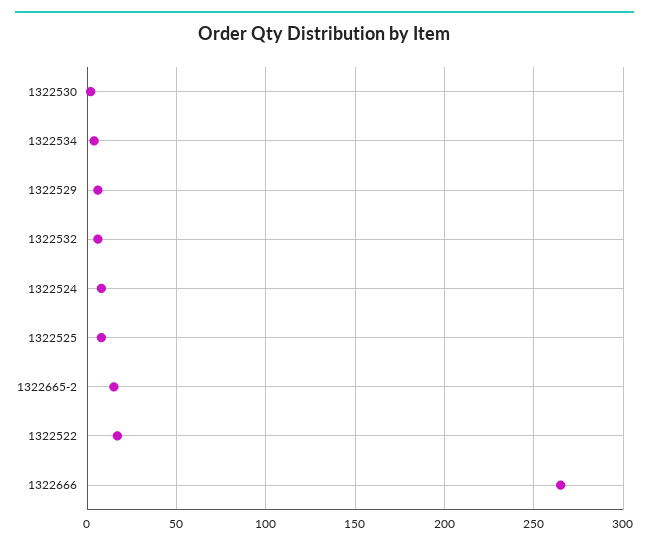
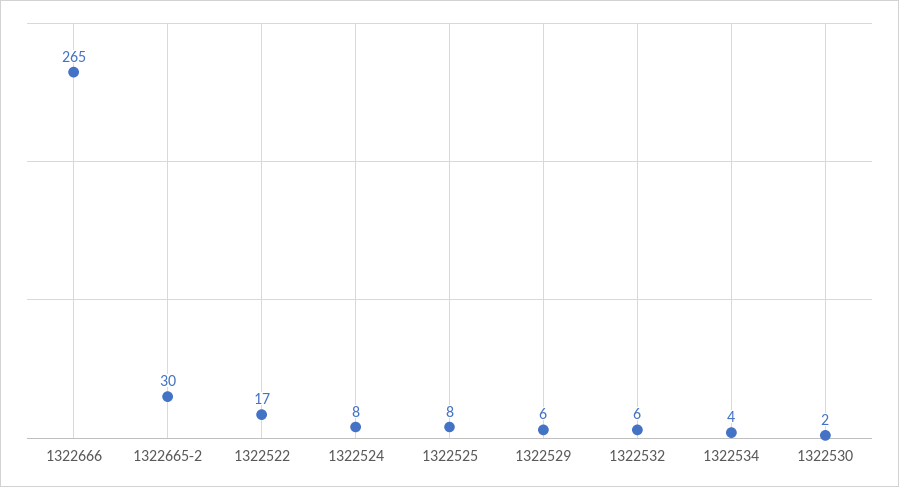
1322665-2: 15 -> 30

